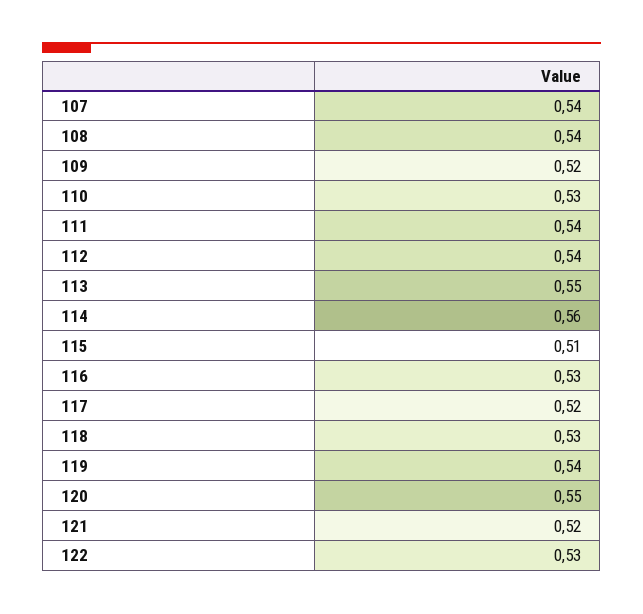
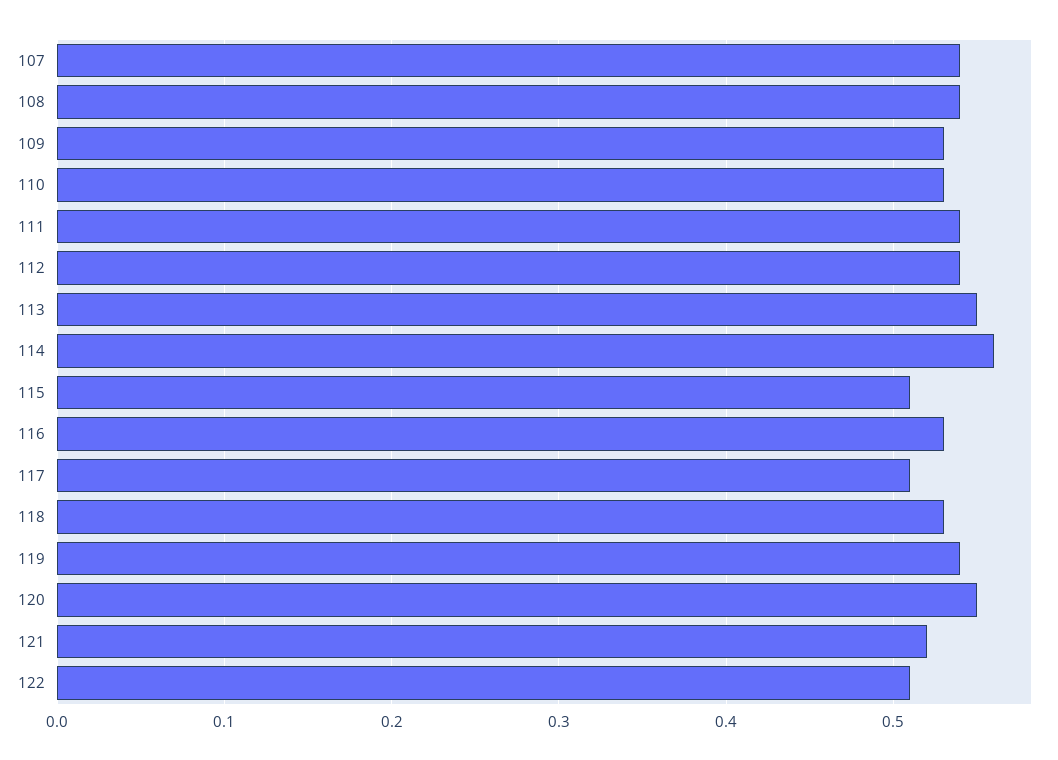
109: 0.52 -> 0.53
117: 0.52 -> 0.51
122: 0.53 -> 0.51

